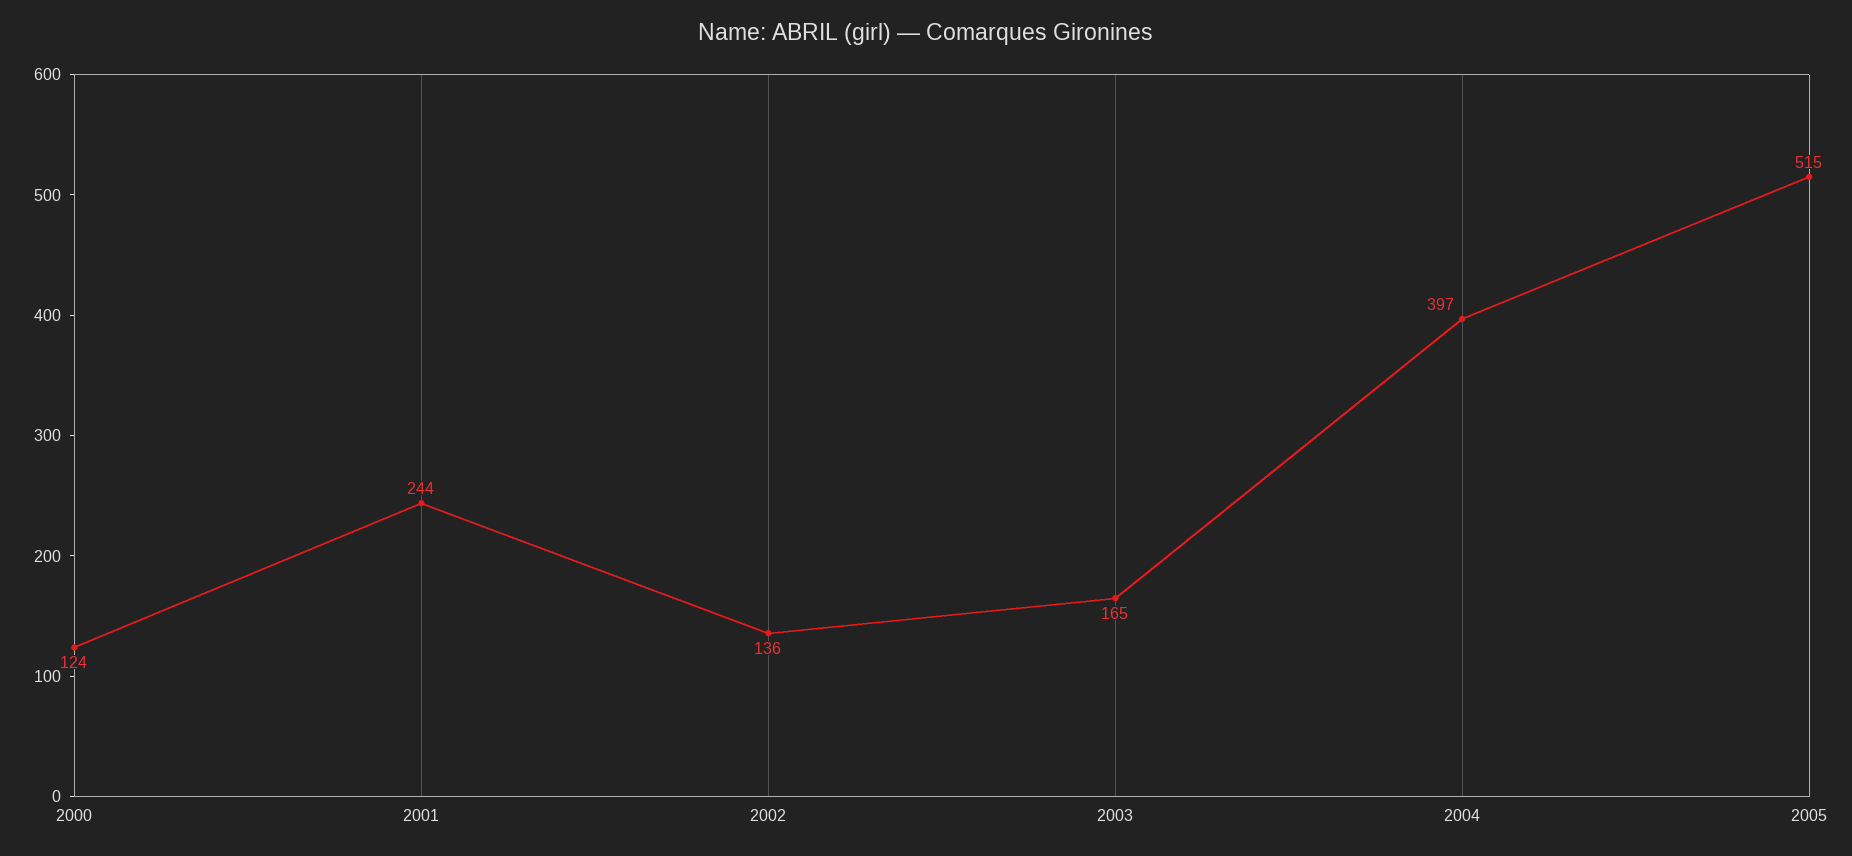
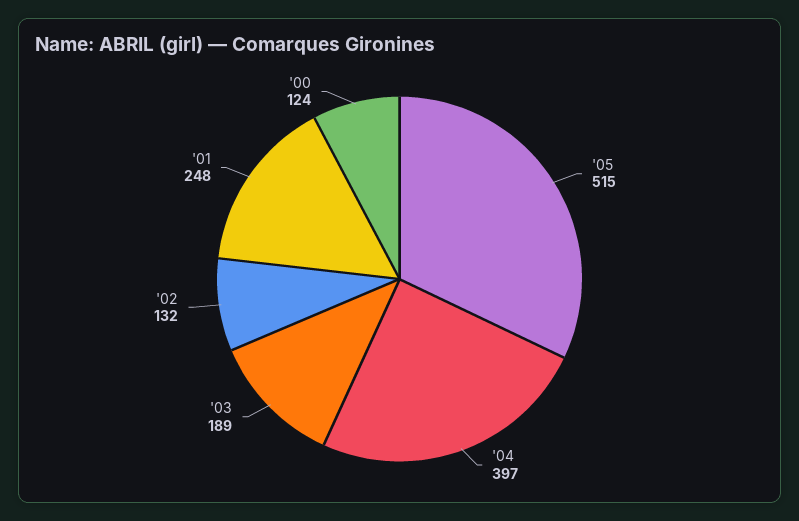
2001: 244 -> 248
2002: 136 -> 132
2003: 165 -> 189

